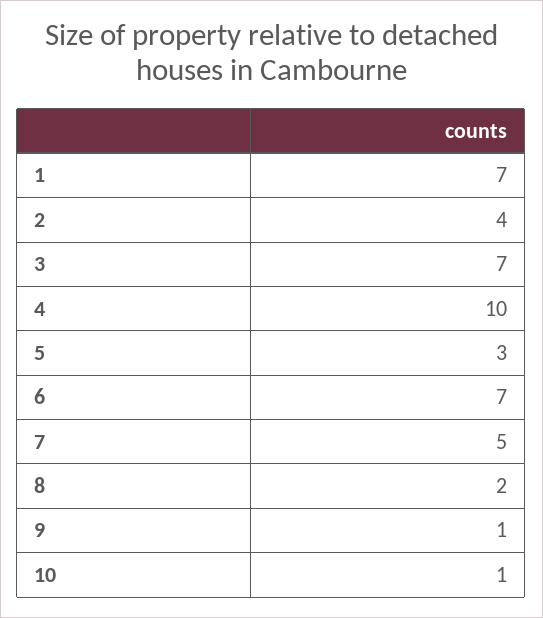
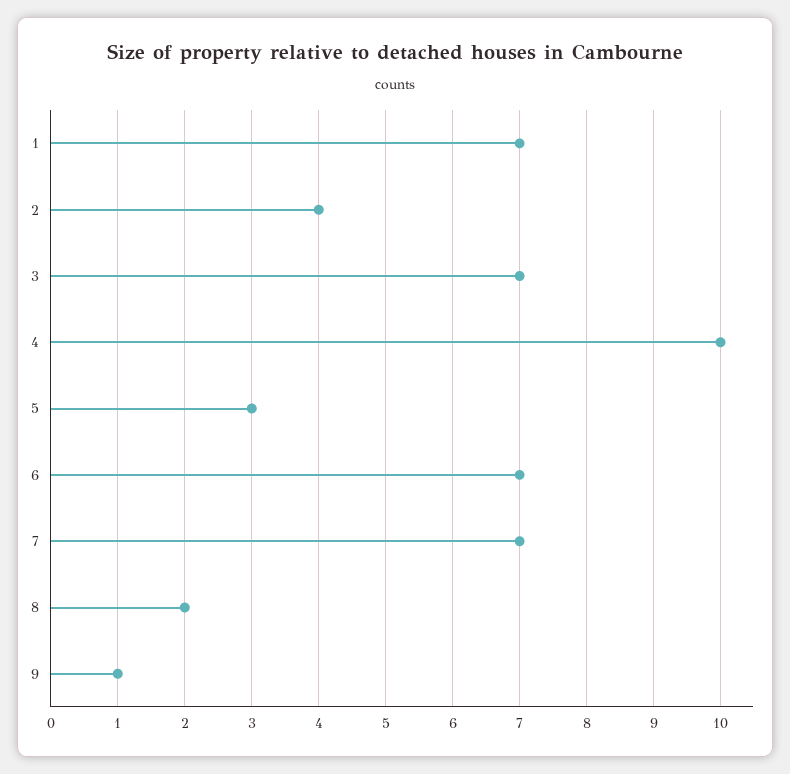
7: 5 -> 7
10: 1 -> none

